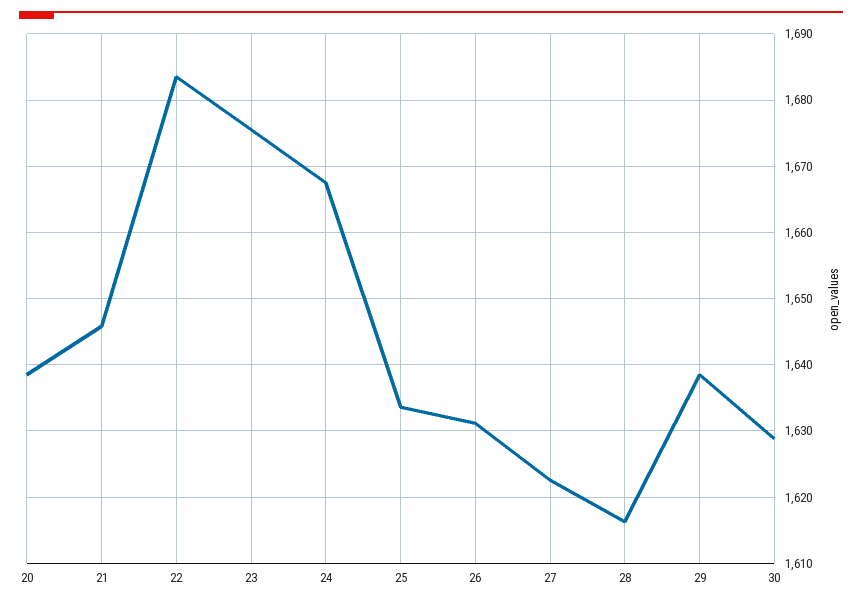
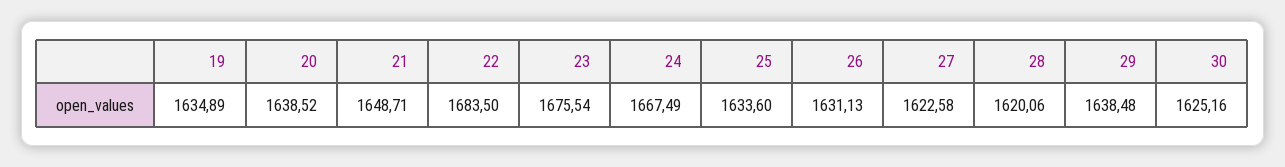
21: 1646 -> 1648.71
28: 1616 -> 1620.06
30: 1629 -> 1625.16
19: none -> 1634.89

